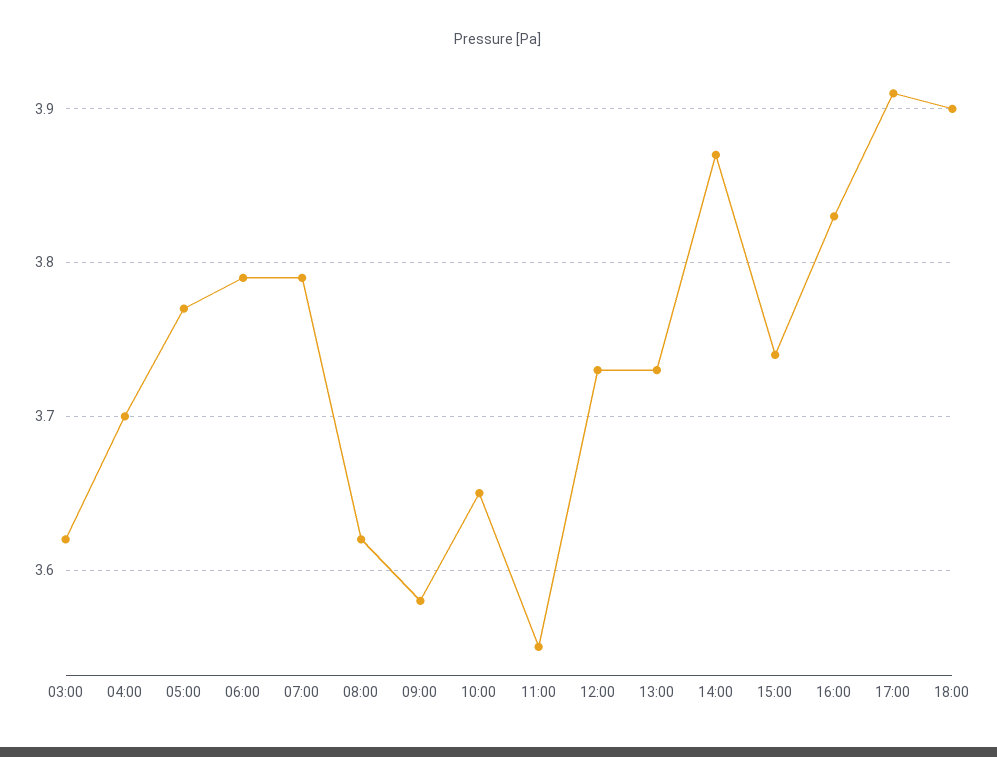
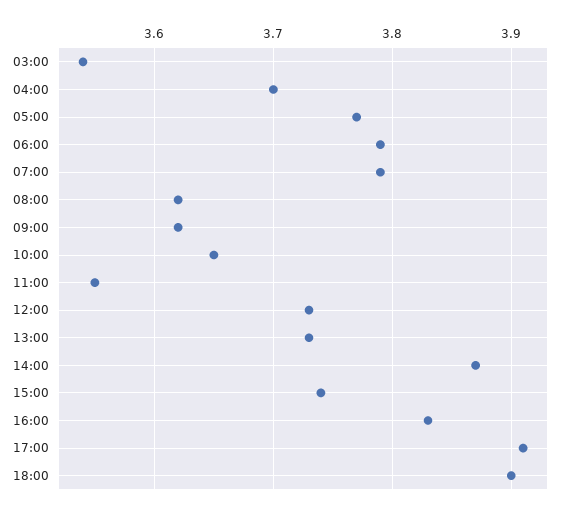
03:00: 3.62 -> 3.54
09:00: 3.58 -> 3.62

